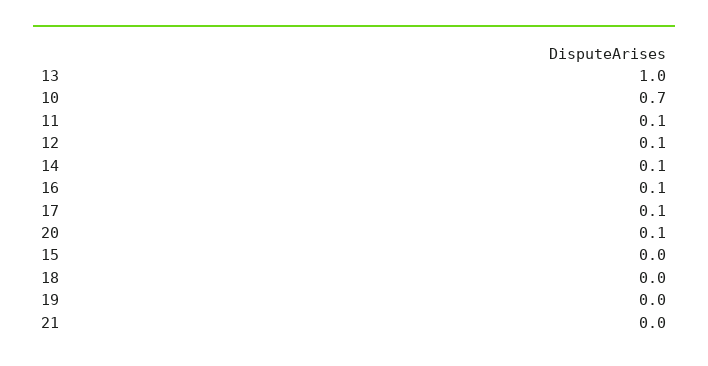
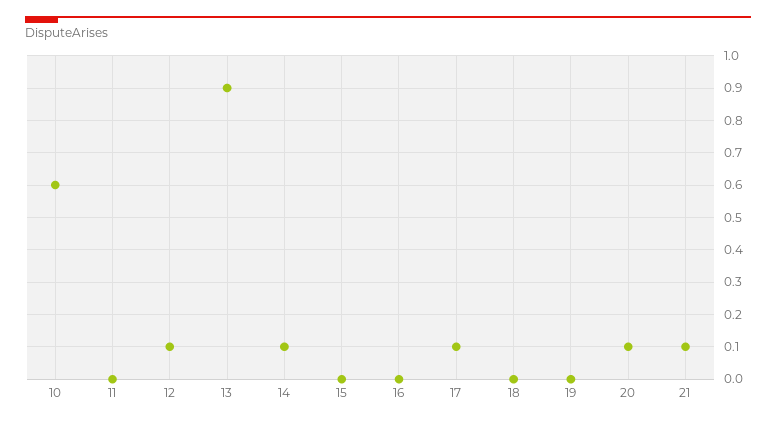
13: 1 -> 0.9
10: 0.7 -> 0.6
11: 0.1 -> 0
16: 0.1 -> 0
21: 0 -> 0.1

